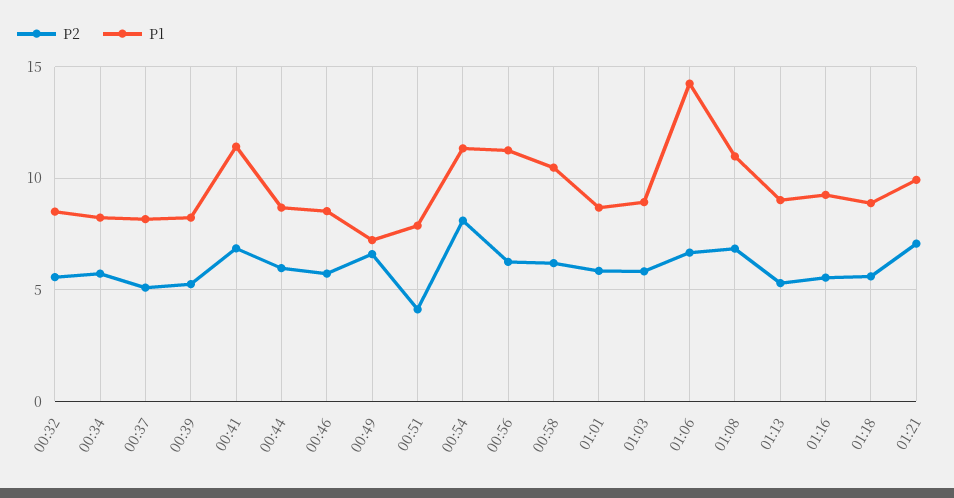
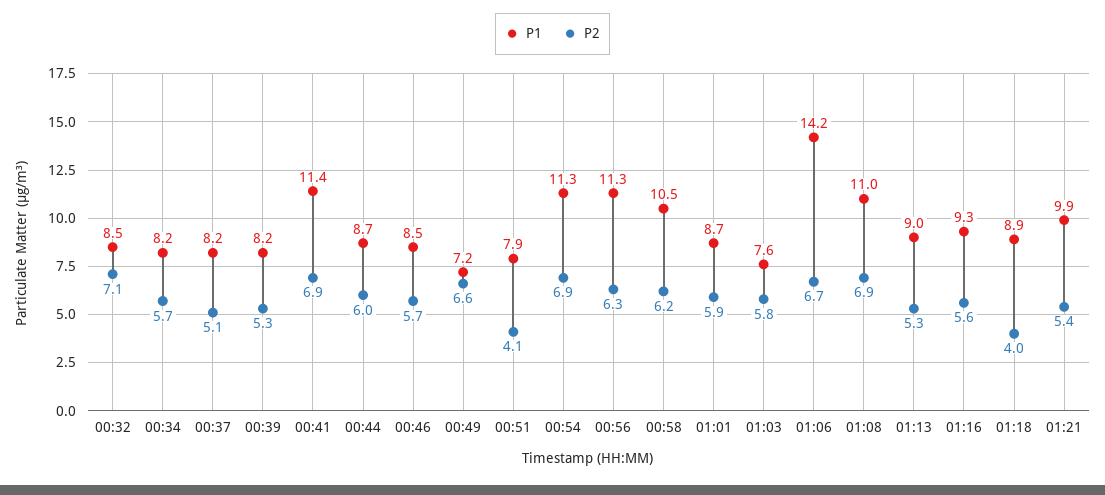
P2, 00:32: 5.5 -> 7.1
P2, 00:54: 8 -> 6.9
P1, 01:03: 9 -> 7.6
P2, 01:18: 5.5 -> 4
P2, 01:21: 7 -> 5.4

